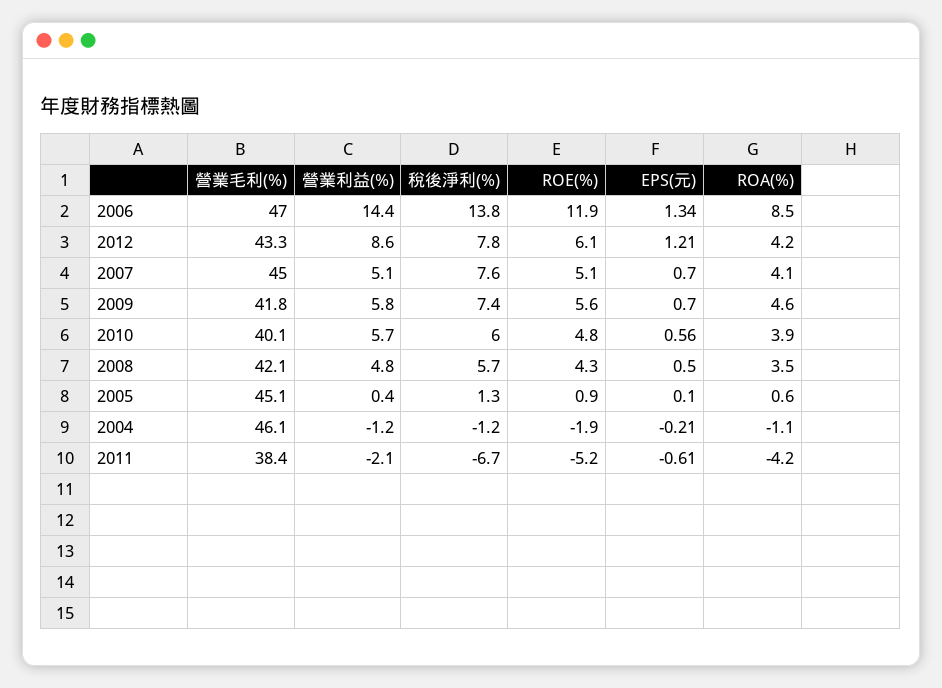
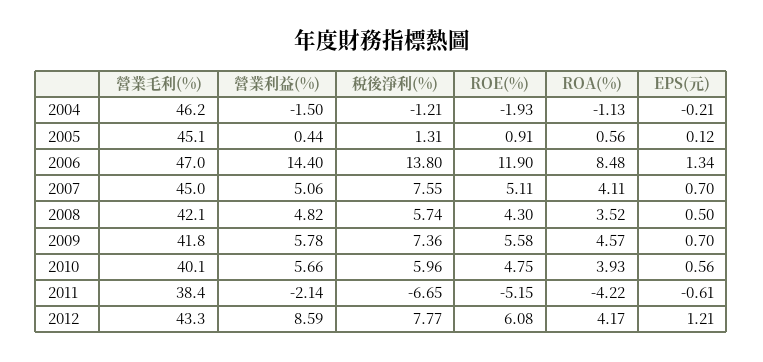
EPS(元), 2005: 0.1 -> 0.12
營業毛利(%), 2004: 46.1 -> 46.2
營業利益(%), 2004: -1.2 -> -1.5

